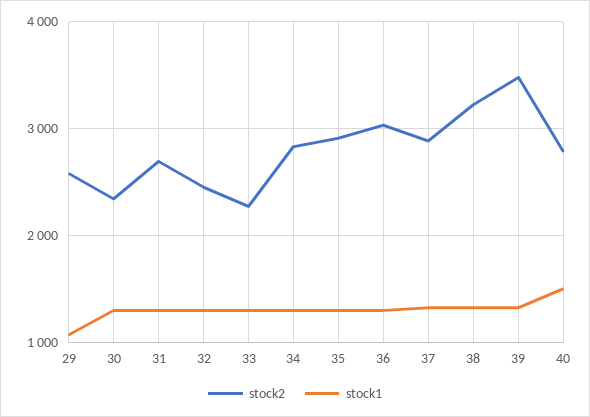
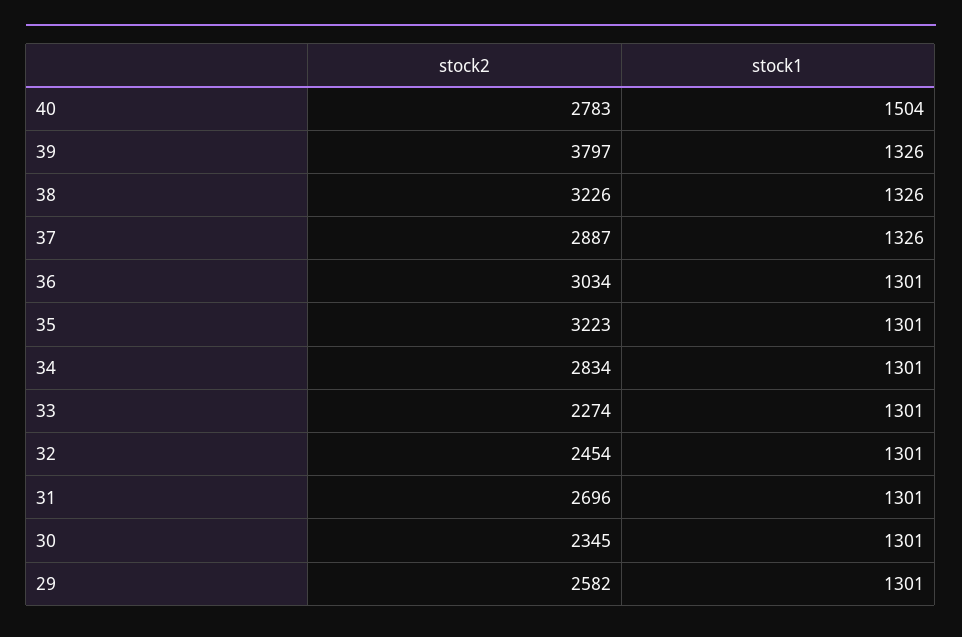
stock1, 29: 1100 -> 1301
stock2, 35: 2900 -> 3223
stock2, 39: 3500 -> 3797

